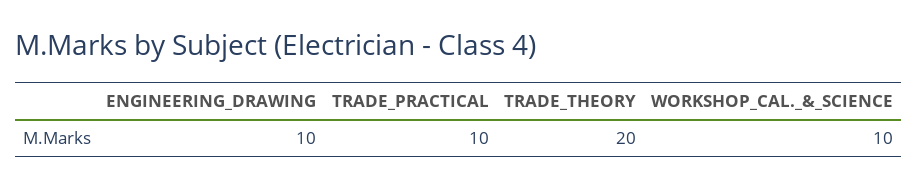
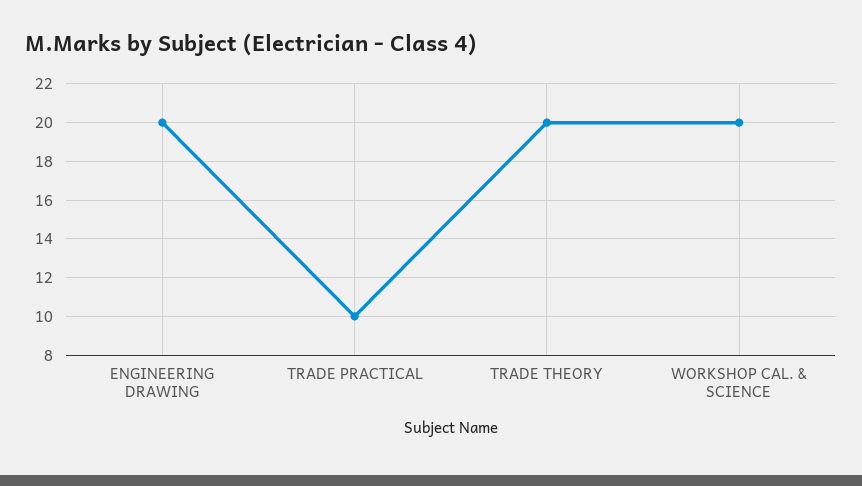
ENGINEERING_DRAWING: 10 -> 20
WORKSHOP_CAL._&_SCIENCE: 10 -> 20

